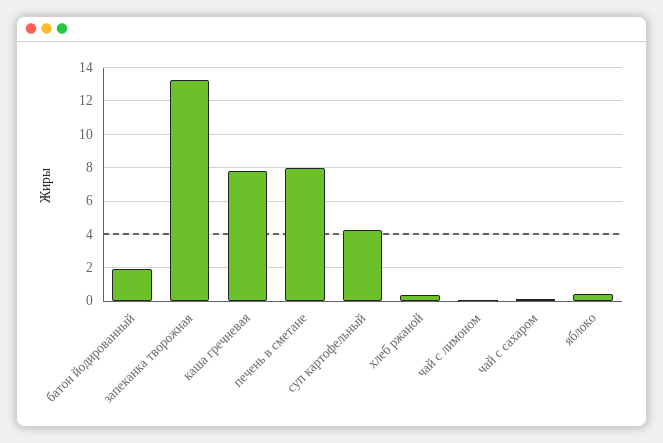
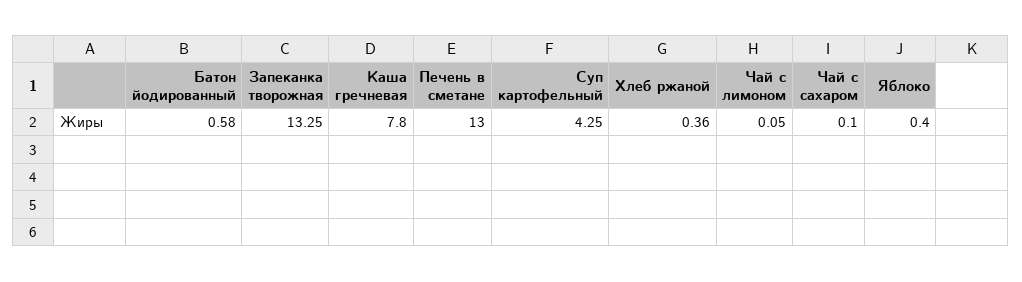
батон йодированный: 2 -> 0.58
печень в сметане: 8 -> 13

